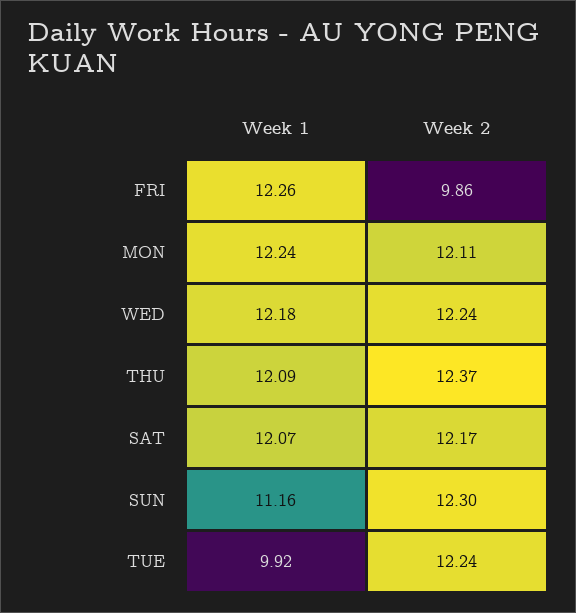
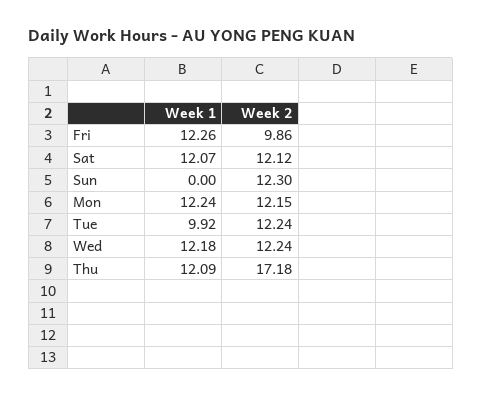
Week 2, MON: 12.11 -> 12.15
Week 2, THU: 12.37 -> 17.18
Week 2, SAT: 12.17 -> 12.12
Week 1, SUN: 11.16 -> 0

